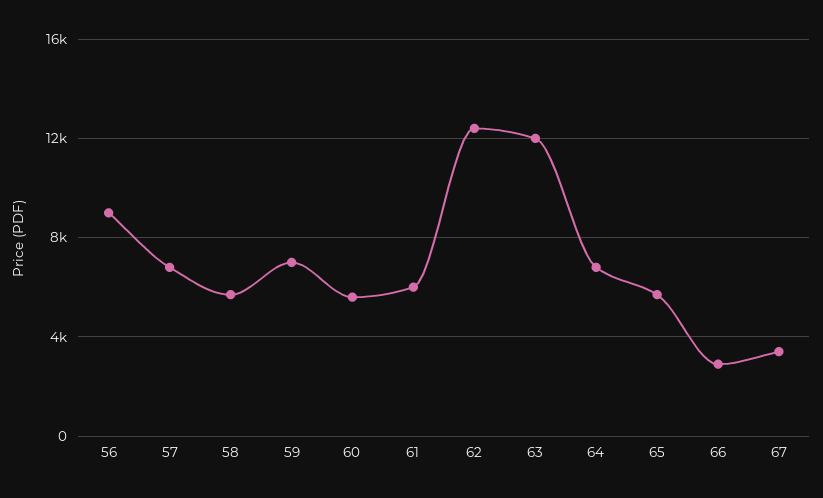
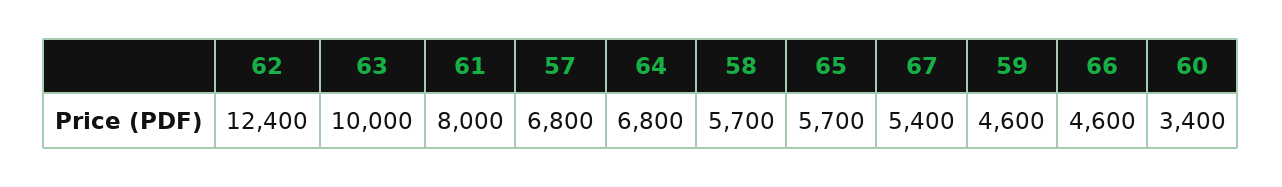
56: 9000 -> none
59: 7000 -> 4600
60: 5500 -> 3400
61: 6000 -> 8000
63: 12000 -> 10000
66: 3000 -> 4600
67: 3500 -> 5400

